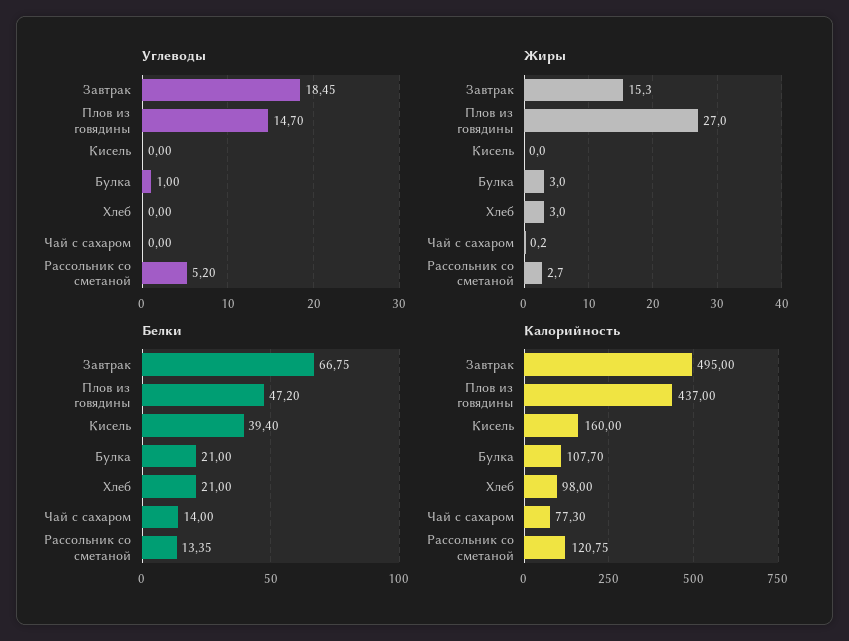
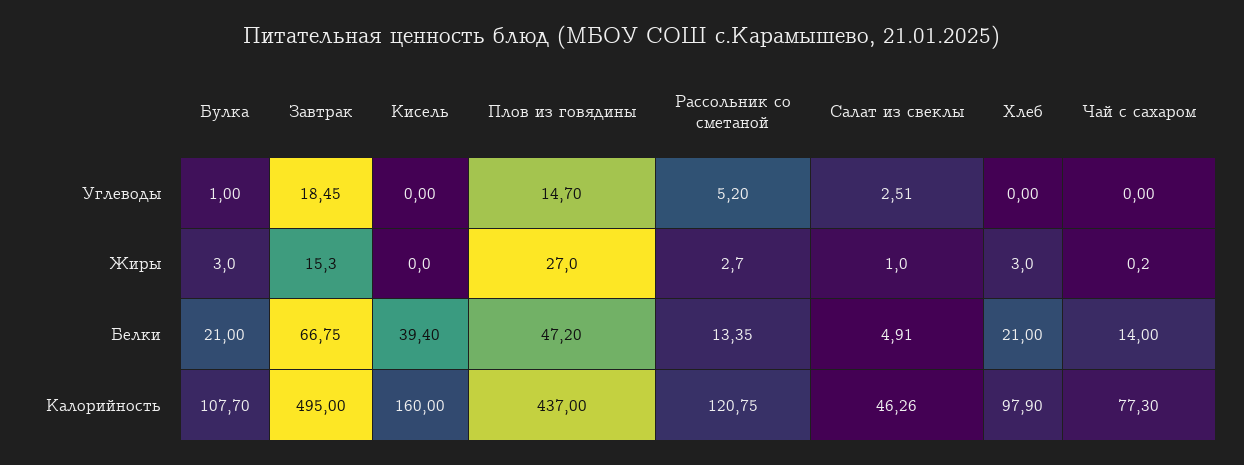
Калорийность, Хлеб: 98 -> 97.9
Углеводы, Салат из свеклы: none -> 2.51
Жиры, Салат из свеклы: none -> 1
Белки, Салат из свеклы: none -> 4.91
Калорийность, Салат из свеклы: none -> 46.26

